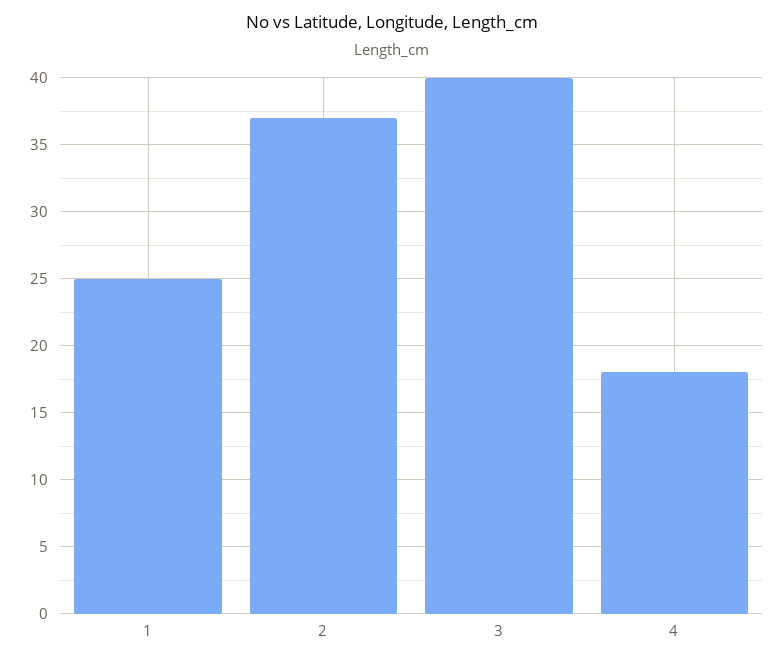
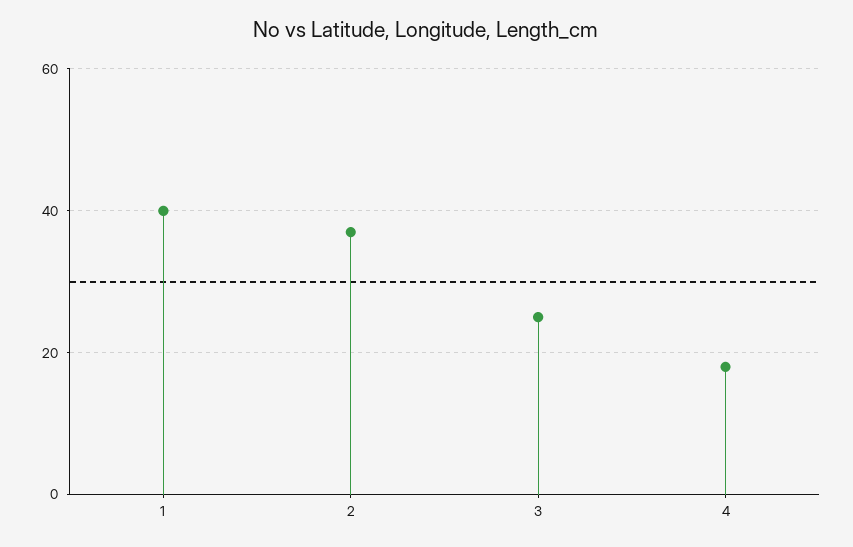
1: 25 -> 40
3: 40 -> 25

